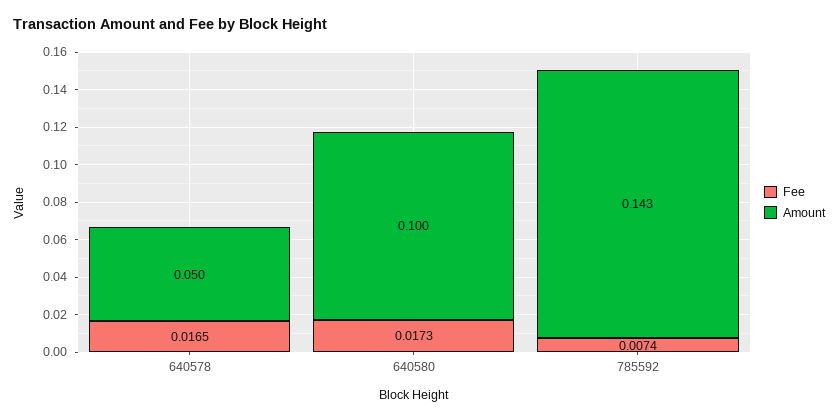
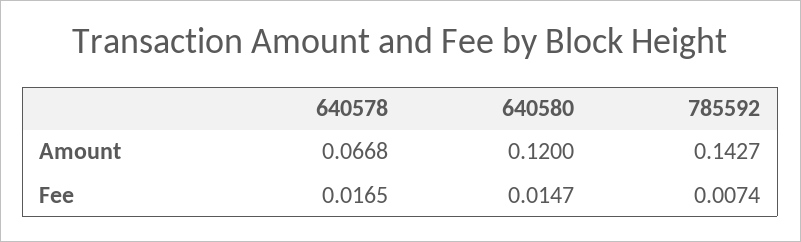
Amount, 640578: 0.05 -> 0.0668
Fee, 640580: 0.0173 -> 0.0147
Amount, 640580: 0.1 -> 0.12

